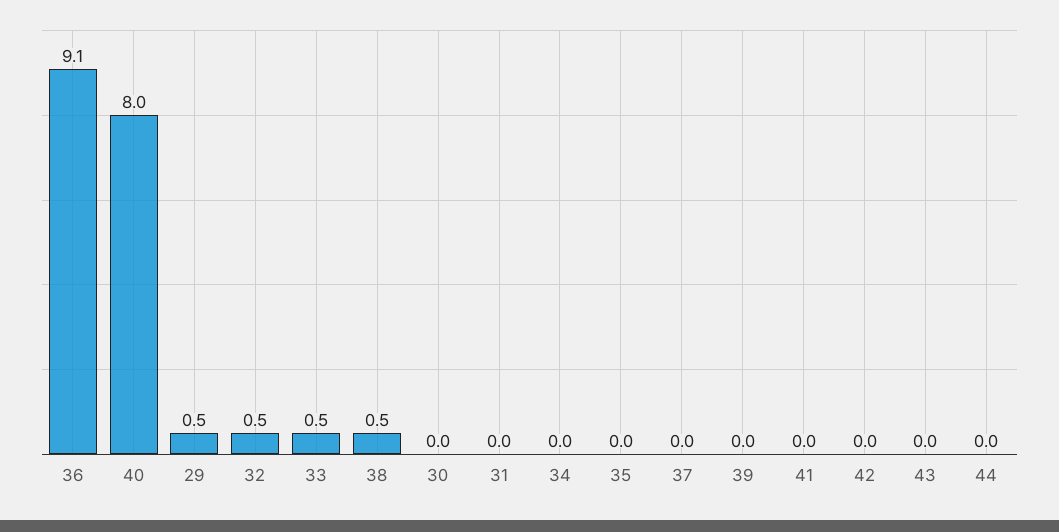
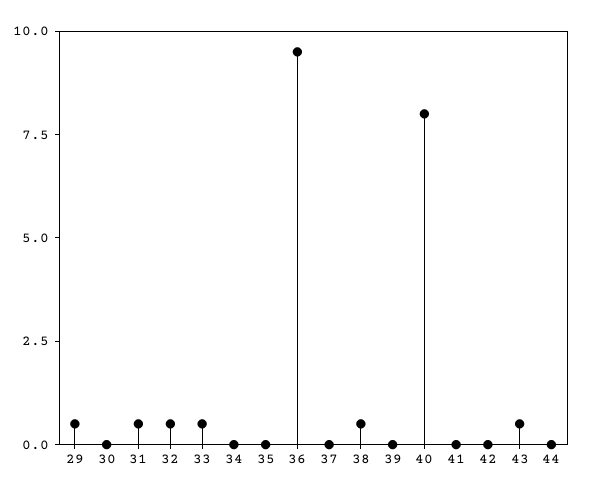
36: 9.1 -> 9.5
31: 0 -> 0.5
43: 0 -> 0.5

